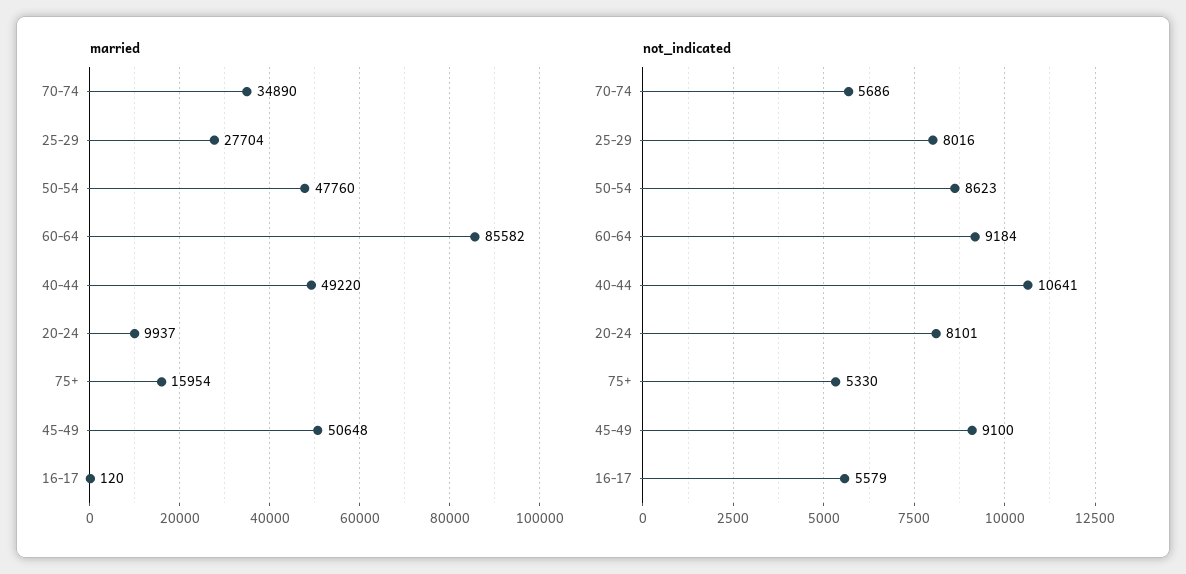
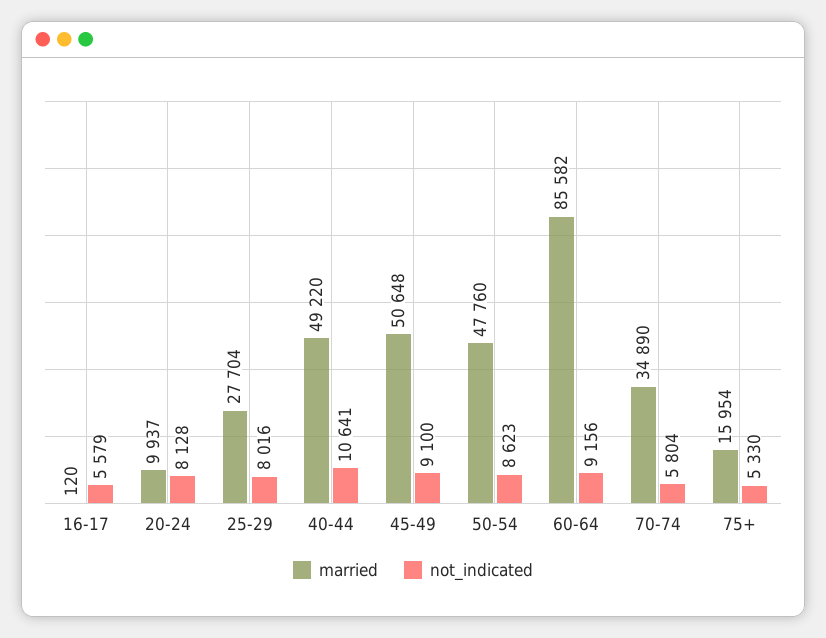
not_indicated, 70-74: 5686 -> 5804
not_indicated, 60-64: 9184 -> 9156
not_indicated, 20-24: 8101 -> 8128

